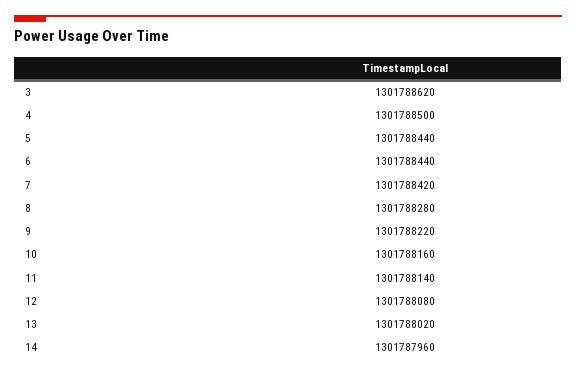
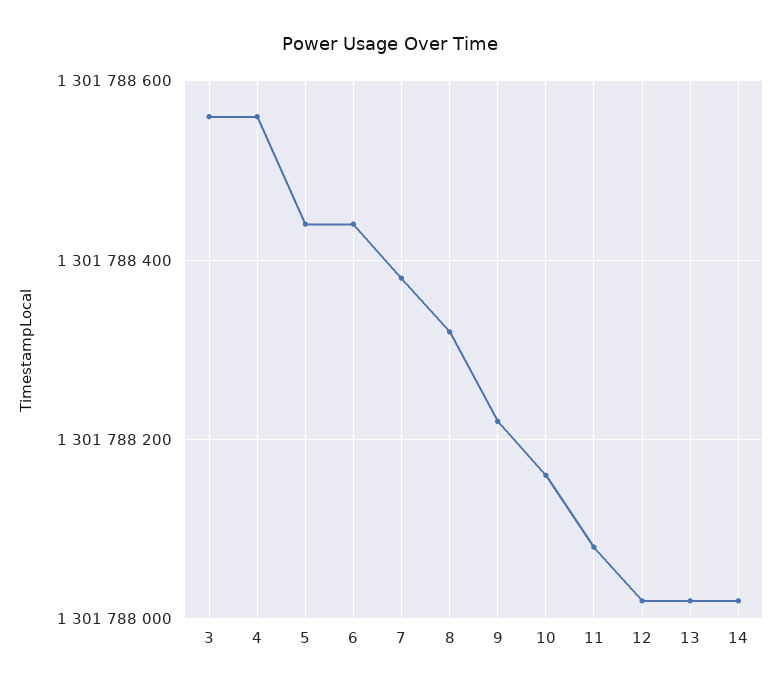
3: 1301788620 -> 1301788560
4: 1301788500 -> 1301788560
7: 1301788420 -> 1301788380
8: 1301788280 -> 1301788320
11: 1301788140 -> 1301788080
12: 1301788080 -> 1301788020
14: 1301787960 -> 1301788020

